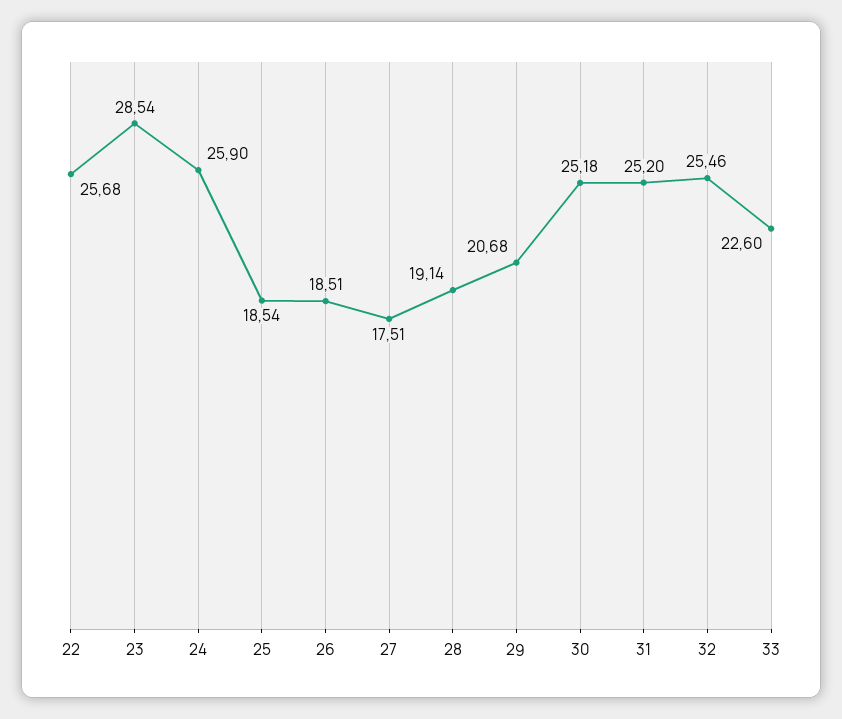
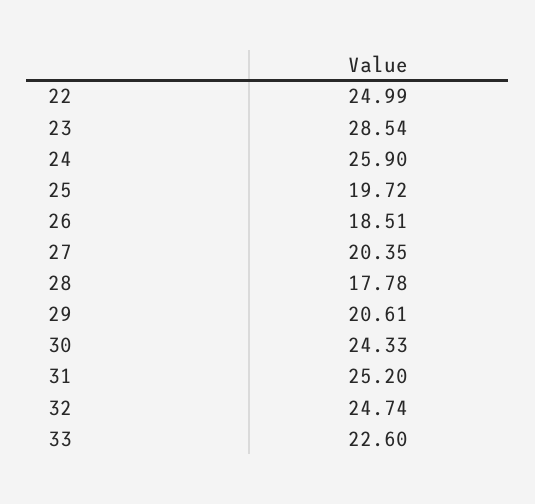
22: 25.68 -> 24.99
25: 18.54 -> 19.72
27: 17.51 -> 20.35
28: 19.14 -> 17.78
29: 20.68 -> 20.61
30: 25.18 -> 24.33
32: 25.46 -> 24.74

